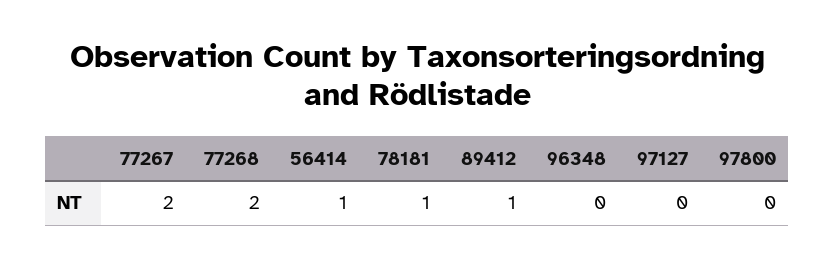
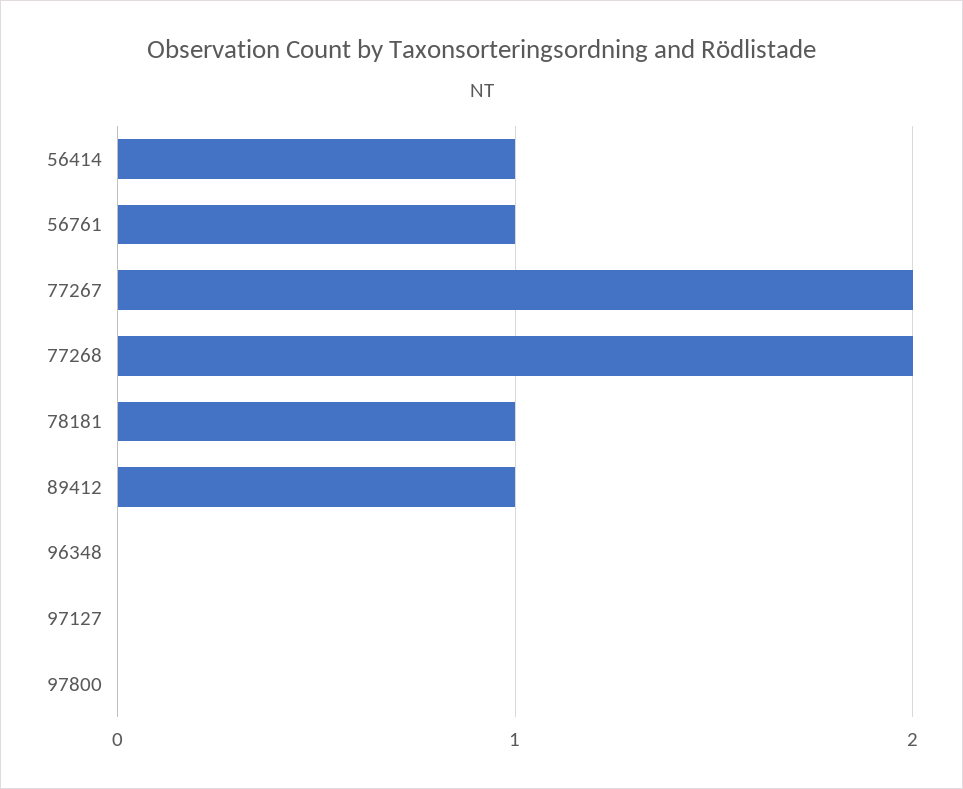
56761: none -> 1

